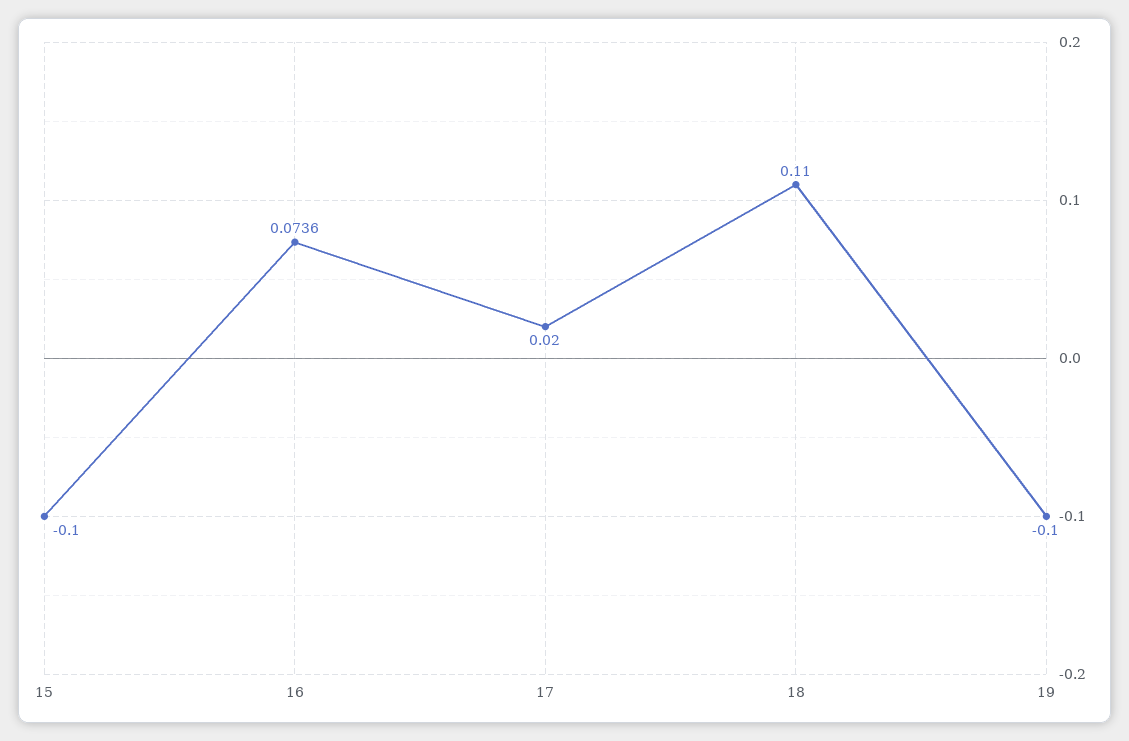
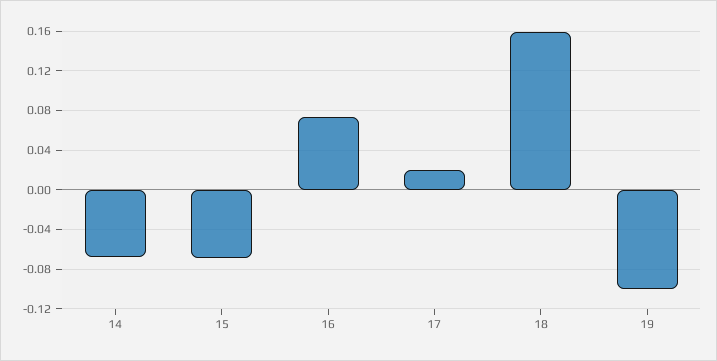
15: -0.1 -> -0.07
18: 0.11 -> 0.16
14: none -> -0.07

